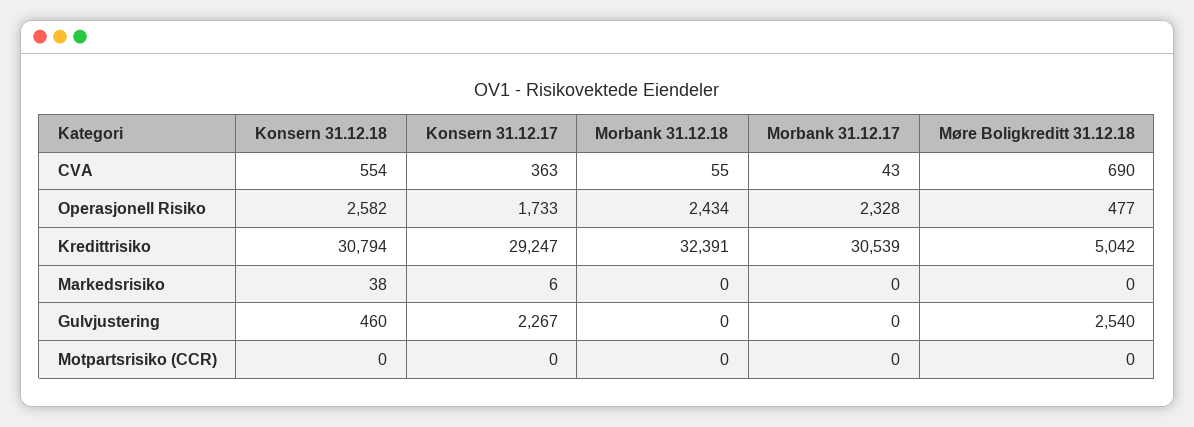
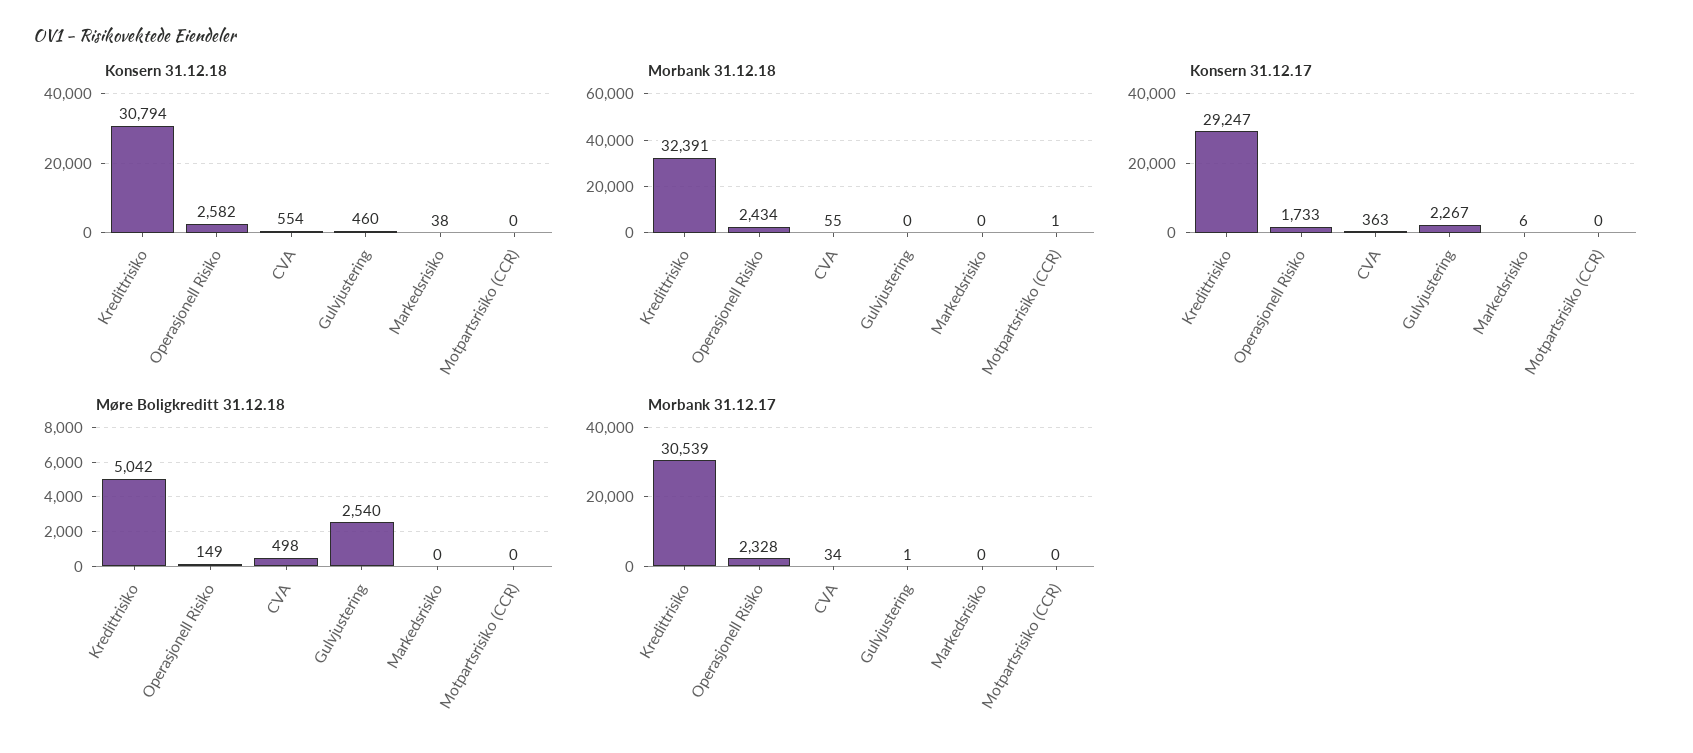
Morbank 31.12.17, CVA: 43 -> 34
Møre Boligkreditt 31.12.18, CVA: 690 -> 498
Møre Boligkreditt 31.12.18, Operasjonell Risiko: 477 -> 149
Morbank 31.12.17, Gulvjustering: 0 -> 1
Morbank 31.12.18, Motpartsrisiko (CCR): 0 -> 1

